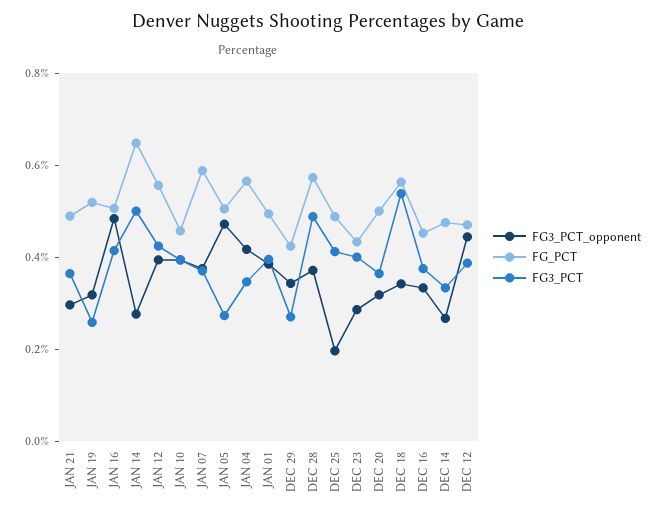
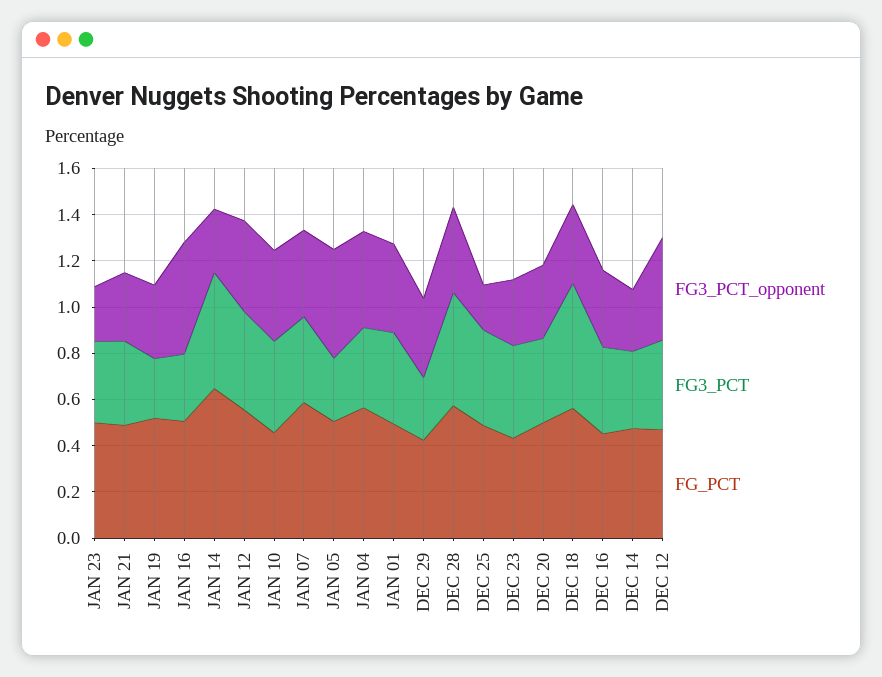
FG3_PCT, JAN 16: 0.4 -> 0.3
FG3_PCT_opponent, JAN 23: none -> 0.25
FG3_PCT, JAN 23: none -> 0.35
FG_PCT, JAN 23: none -> 0.5

